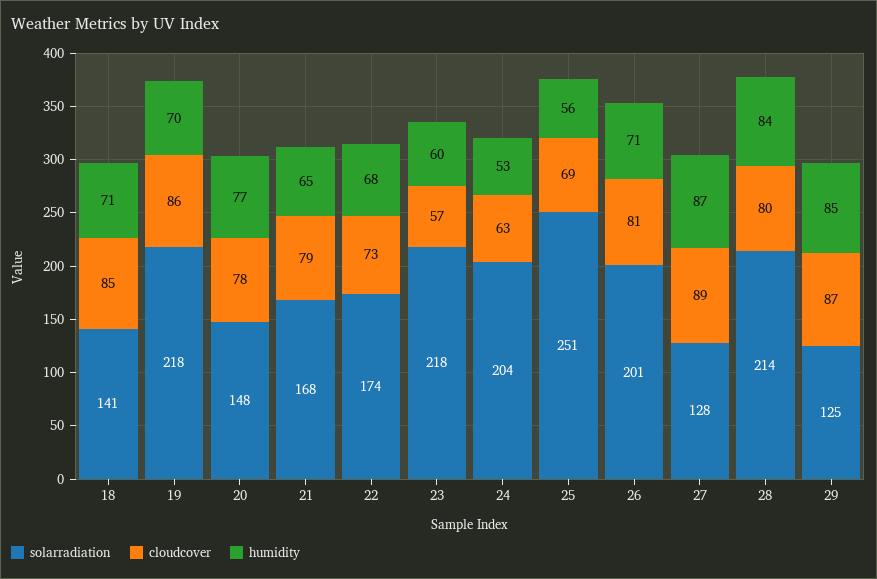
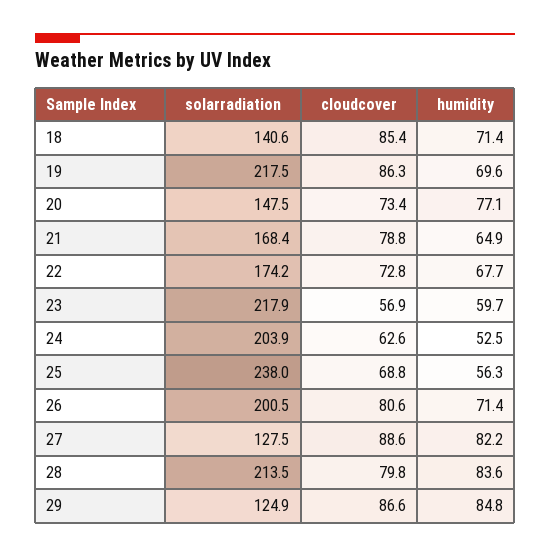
cloudcover, 20: 78 -> 73.4
solarradiation, 25: 251 -> 238
humidity, 27: 87 -> 82.2

